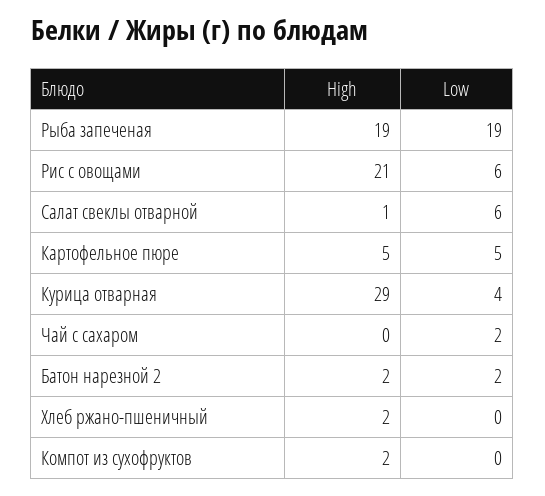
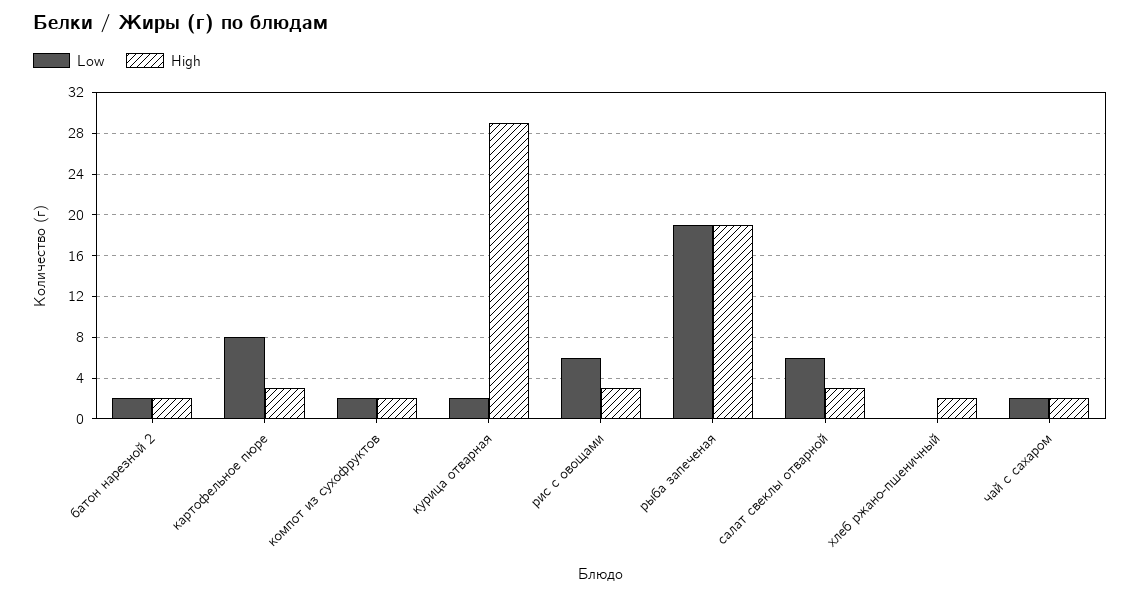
High, Рис с овощами: 21 -> 3
High, Салат свеклы отварной: 1 -> 3
High, Картофельное пюре: 5 -> 3
Low, Картофельное пюре: 5 -> 8
Low, Курица отварная: 4 -> 2
High, Чай с сахаром: 0 -> 2
Low, Компот из сухофруктов: 0 -> 2

